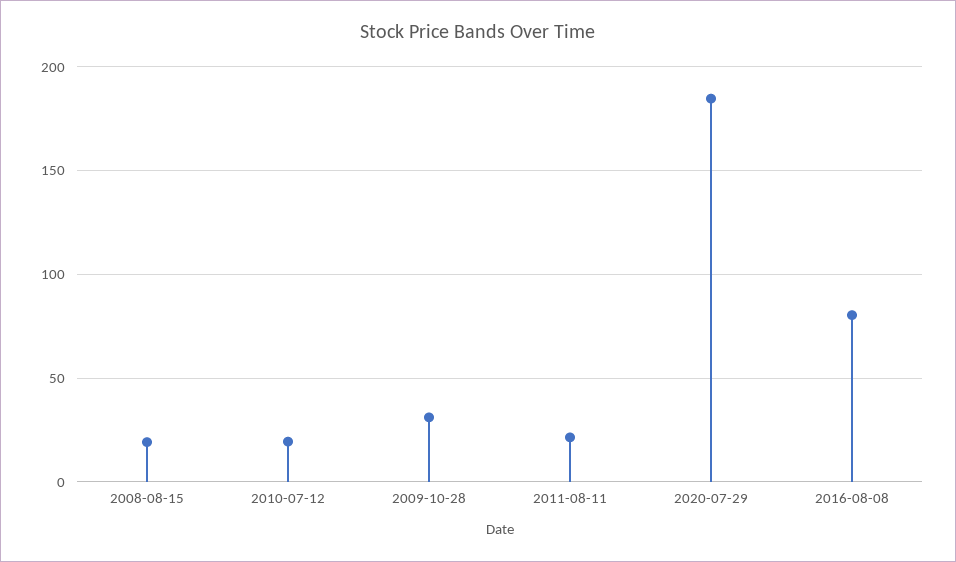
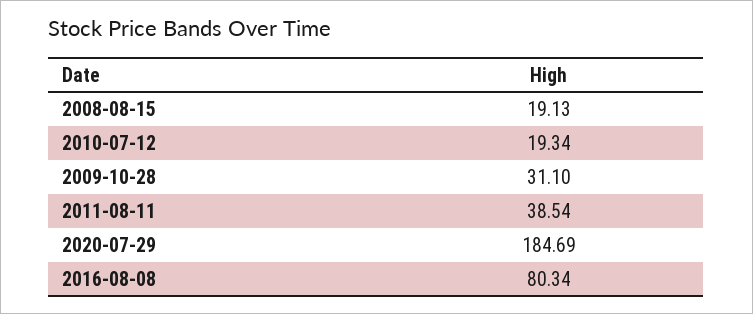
2011-08-11: 20 -> 38.54

